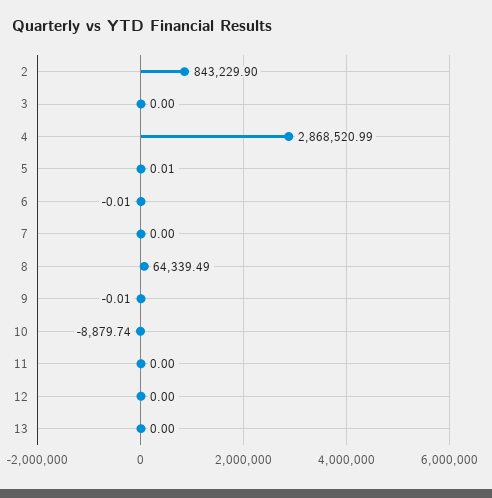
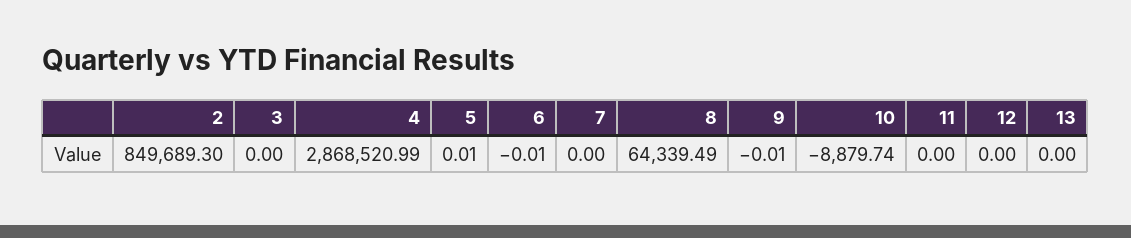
2: 843229.9 -> 849689.3

